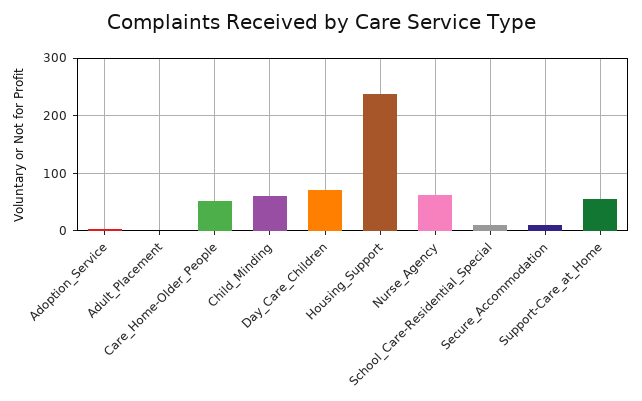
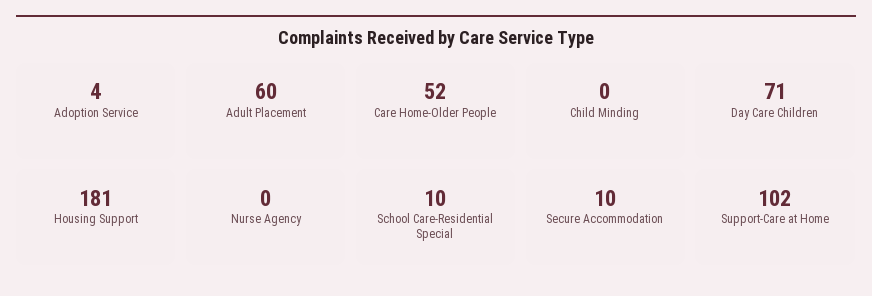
Adult_Placement: 0 -> 60
Child_Minding: 60 -> 0
Housing_Support: 240 -> 181
Nurse_Agency: 60 -> 0
Support-Care_at_Home: 60 -> 102

